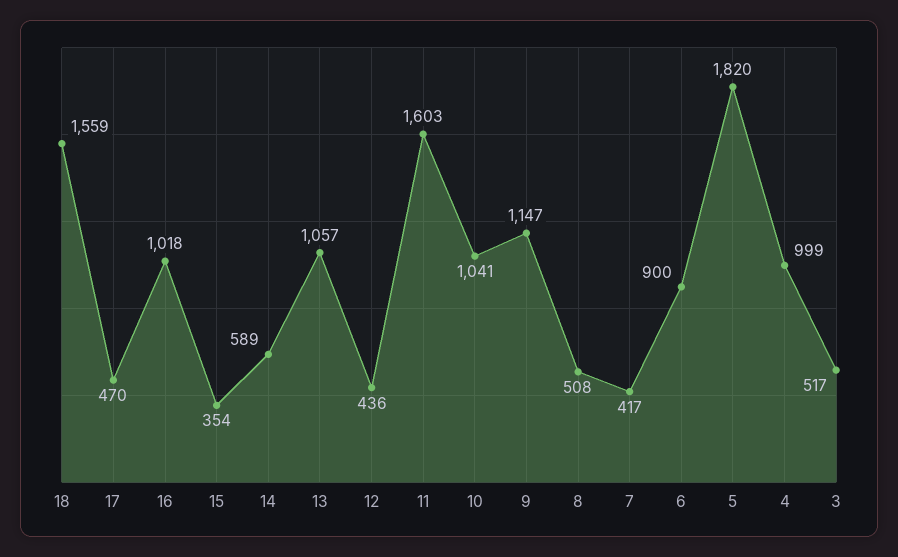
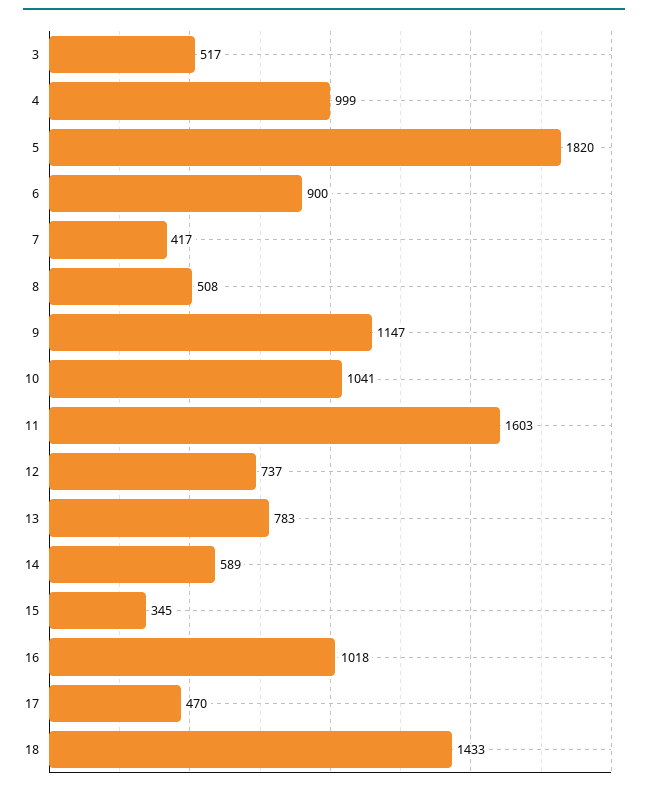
18: 1559 -> 1433
15: 354 -> 345
13: 1057 -> 783
12: 436 -> 737

